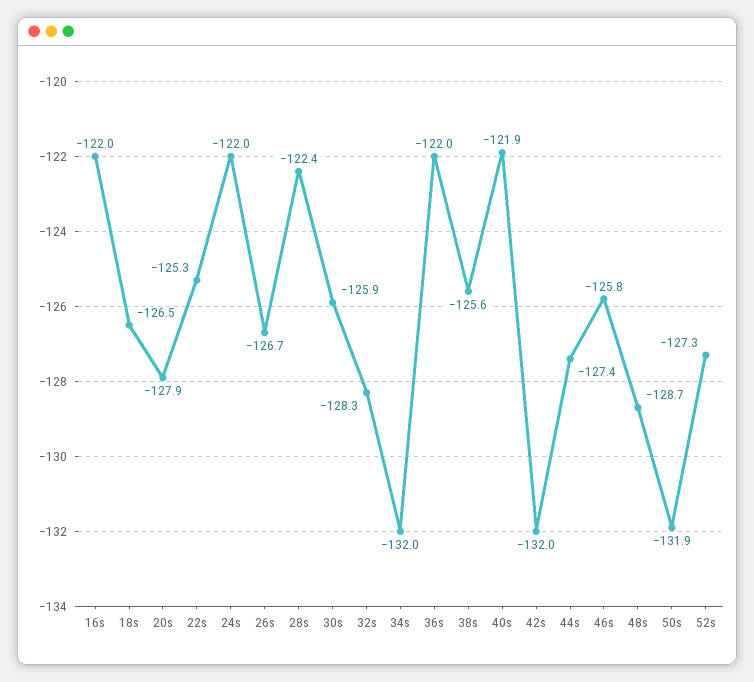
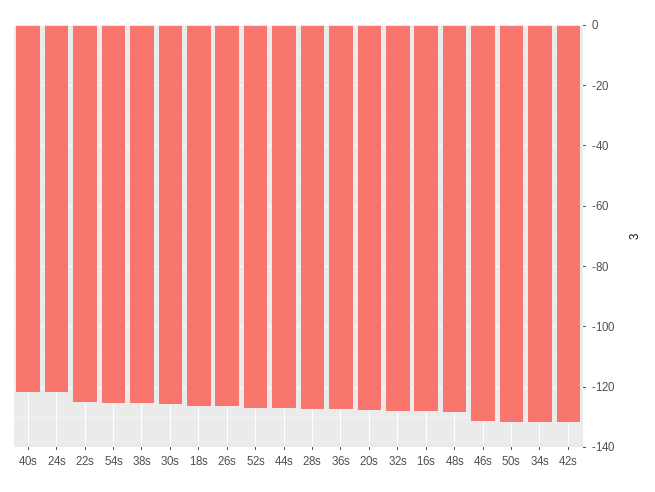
16s: -122 -> -128
28s: -122.4 -> -128
36s: -122 -> -128
46s: -125.8 -> -132
54s: none -> -126

